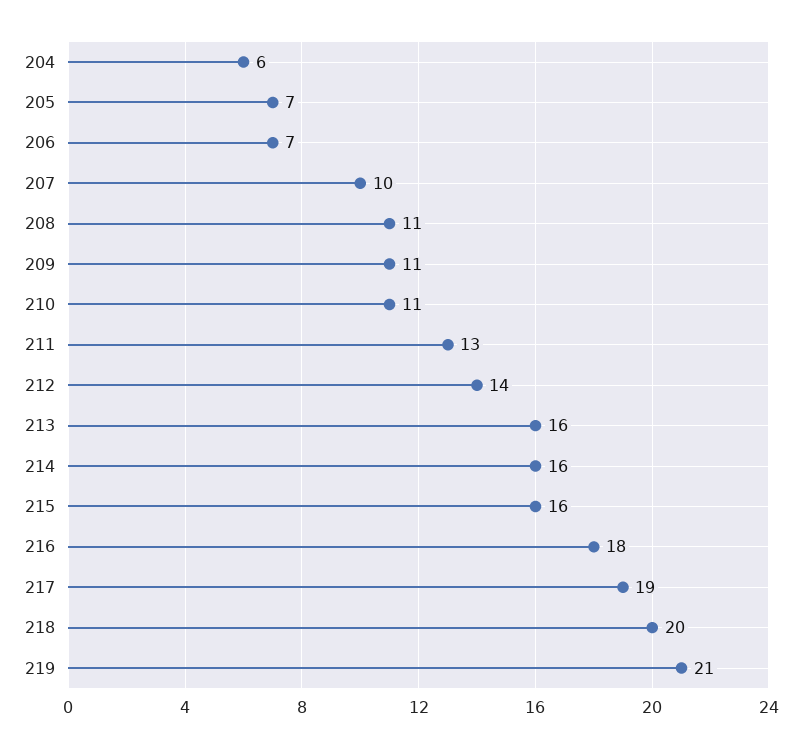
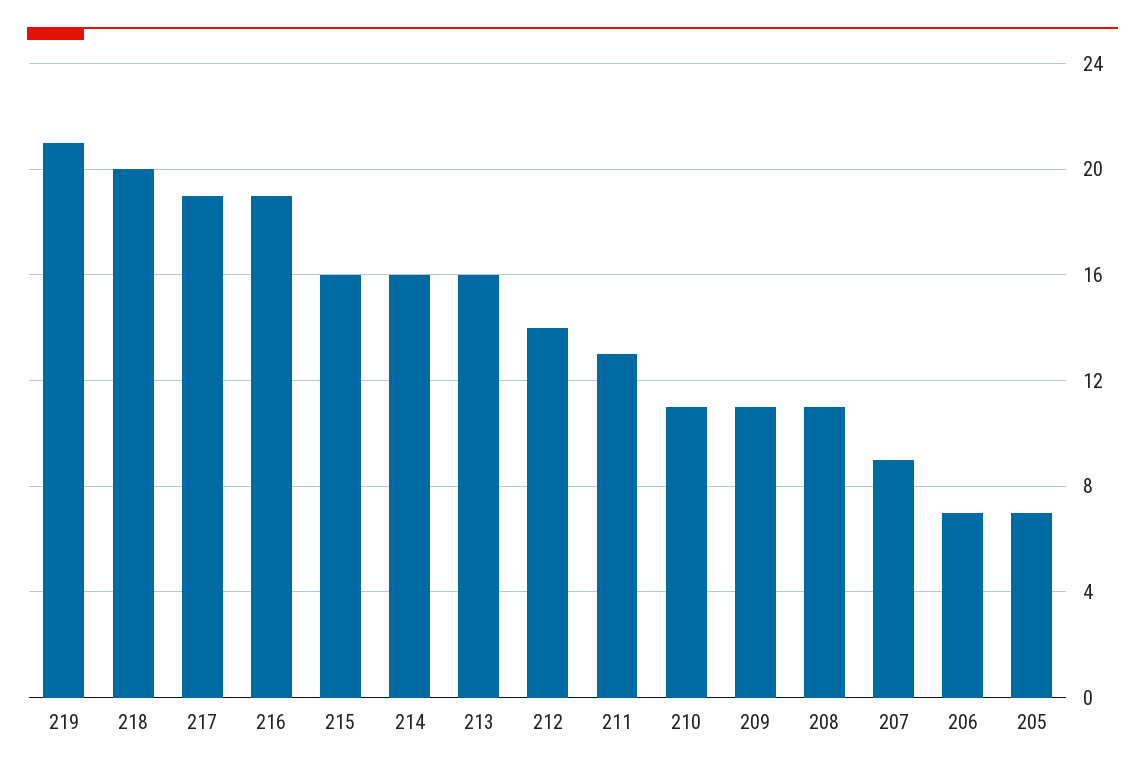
204: 6 -> none
207: 10 -> 9
216: 18 -> 19

